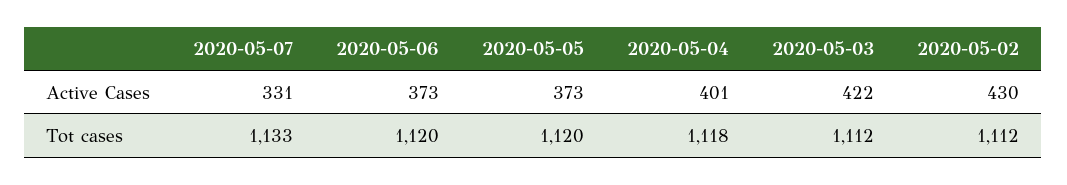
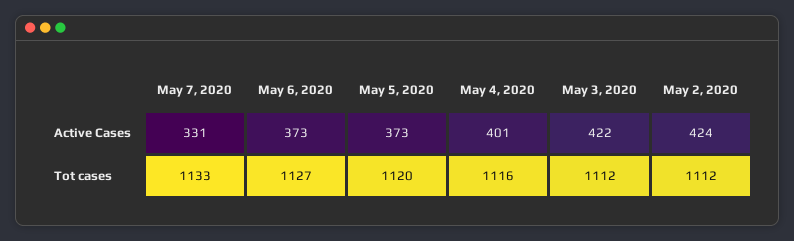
2020-05-02, Active Cases: 430 -> 424
2020-05-06, Tot cases: 1120 -> 1127
2020-05-04, Tot cases: 1118 -> 1116

